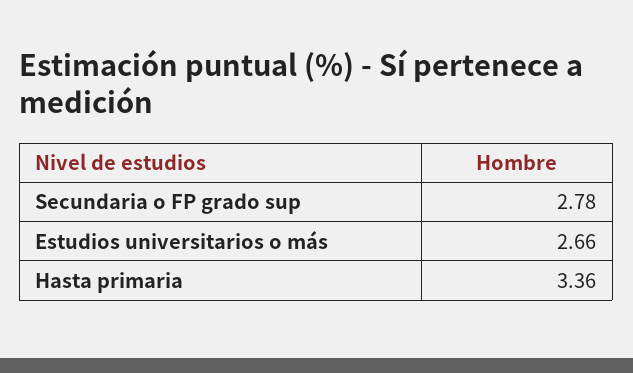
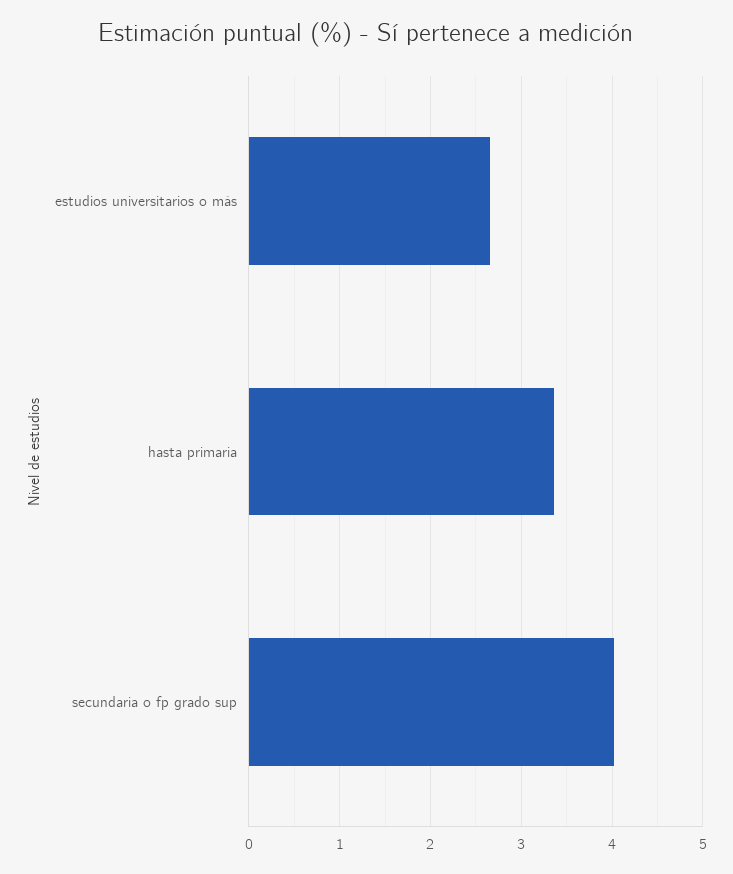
Secundaria o FP grado sup: 2.78 -> 4

